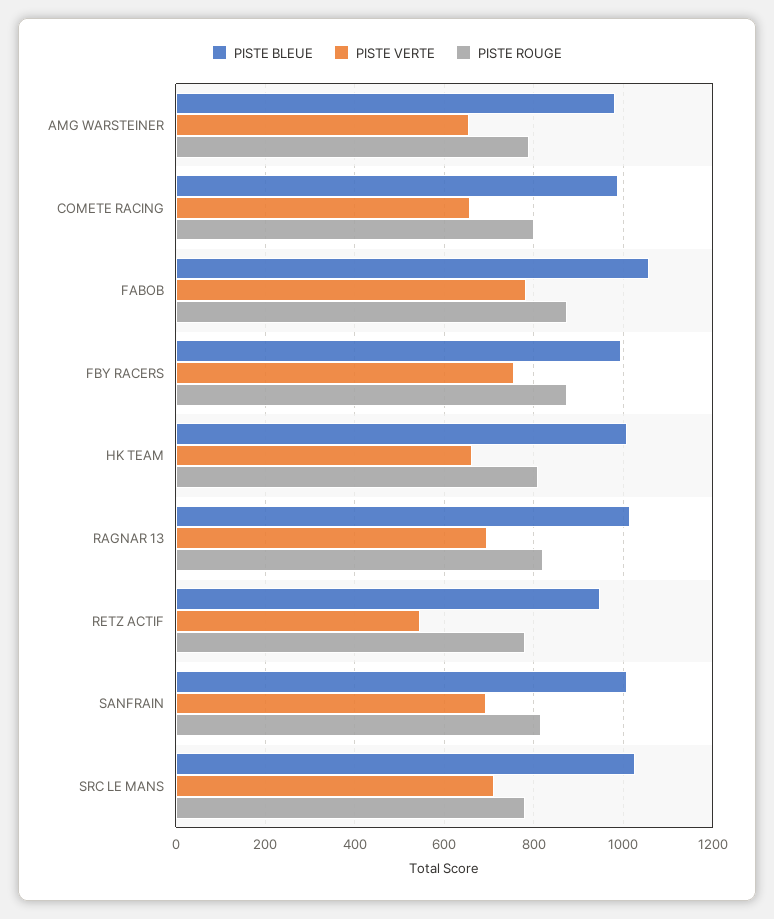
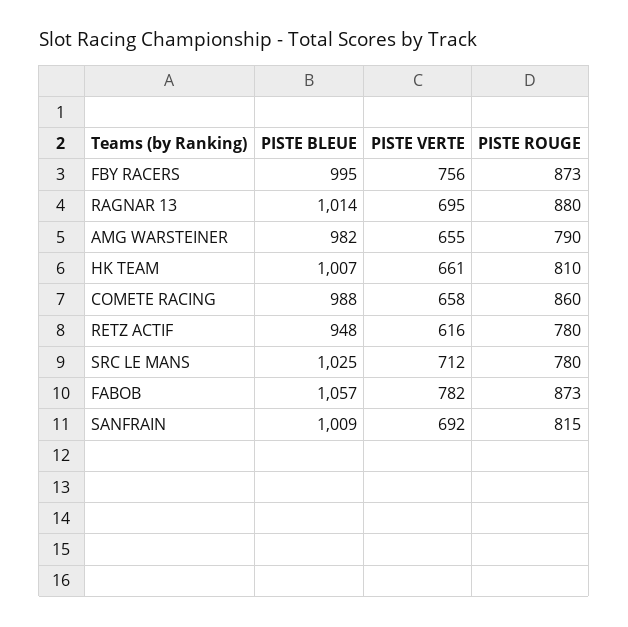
PISTE ROUGE, COMETE RACING: 800 -> 860
PISTE ROUGE, RAGNAR 13: 820 -> 880
PISTE VERTE, RETZ ACTIF: 540 -> 616

